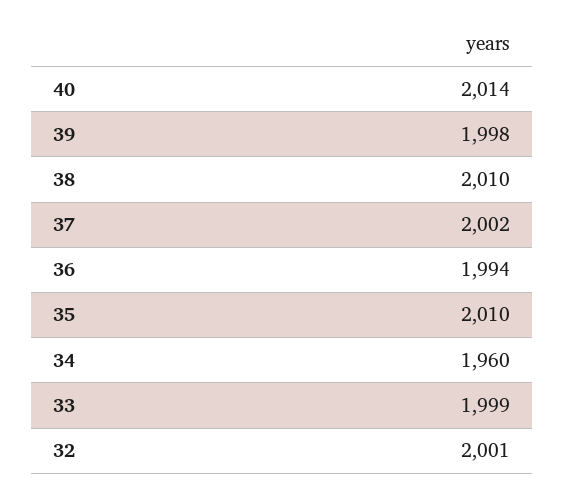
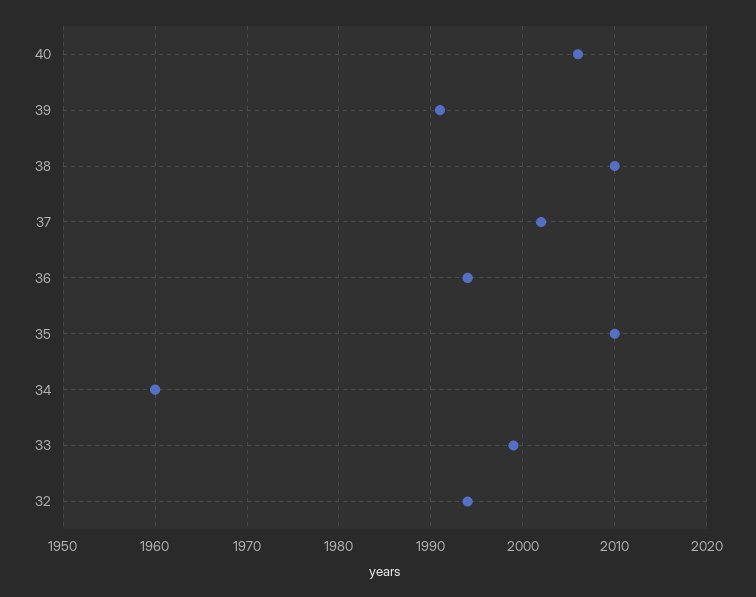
40: 2014 -> 2006
39: 1998 -> 1991
32: 2001 -> 1994

